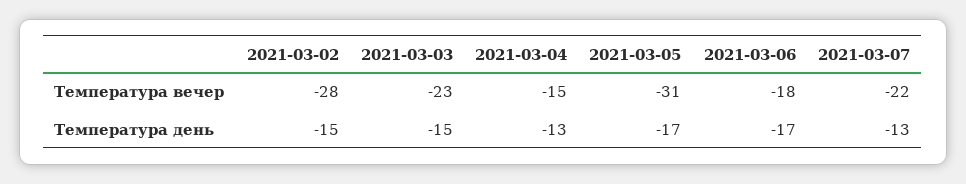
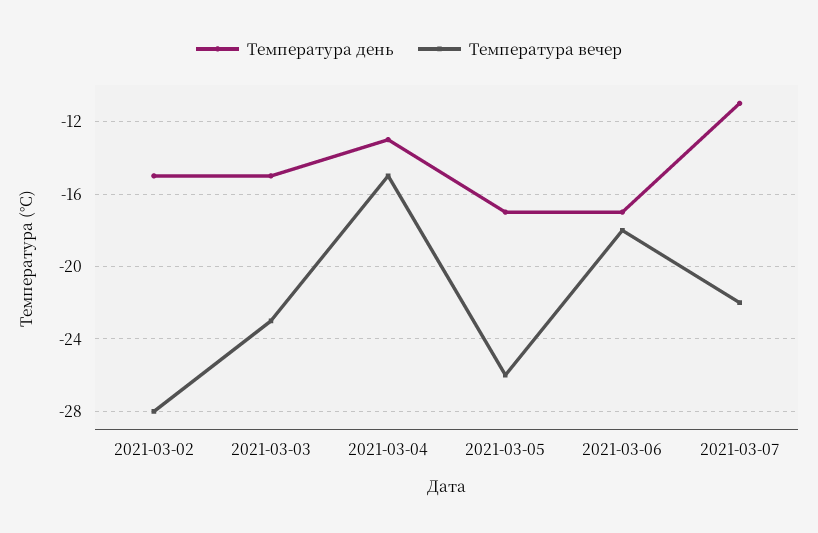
Температура вечер, 2021-03-05: -31 -> -26
Температура день, 2021-03-07: -13 -> -11

